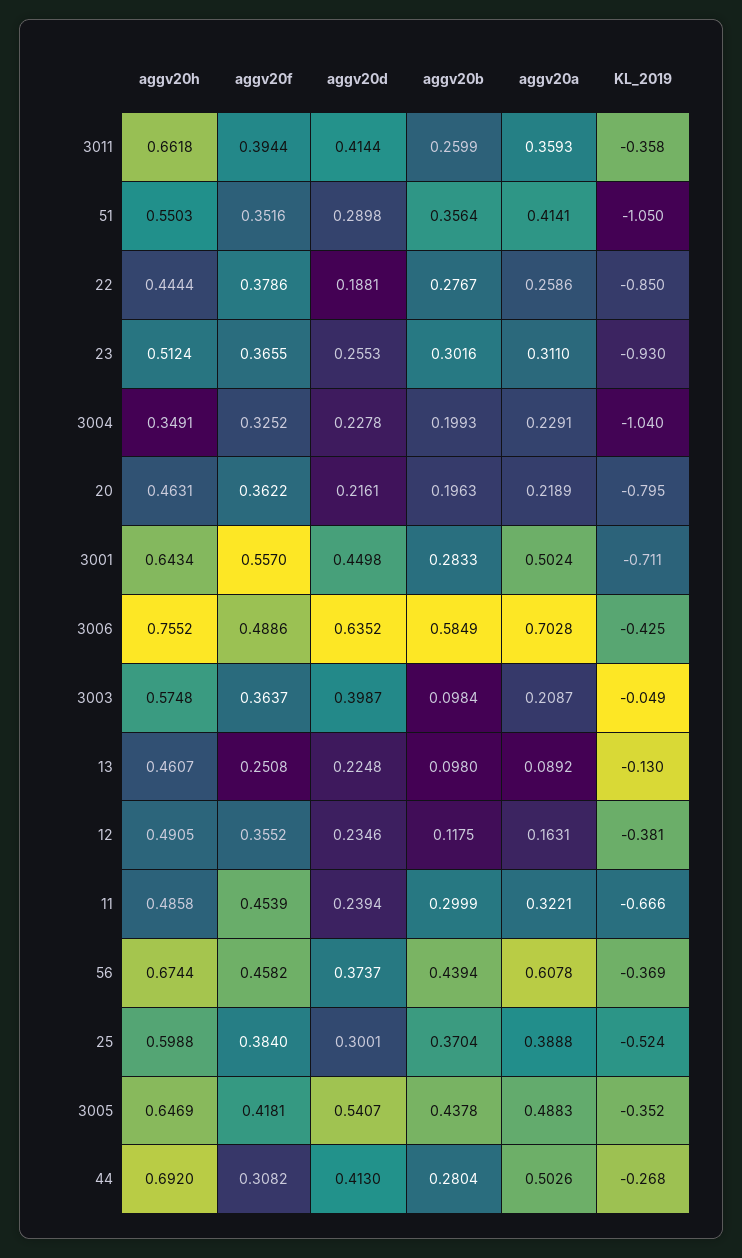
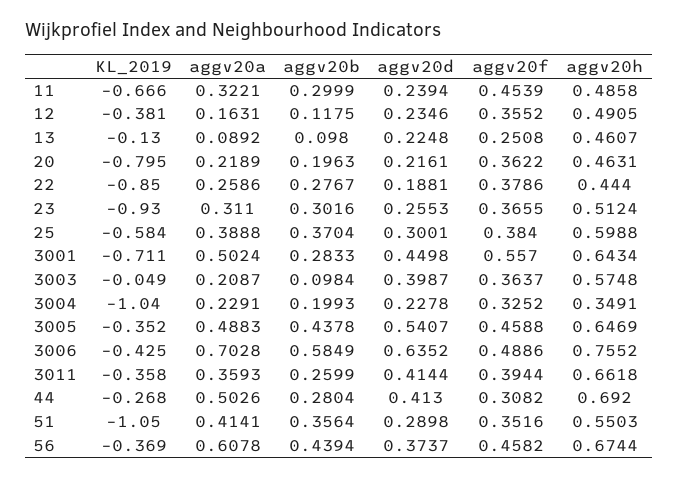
aggv20h, 22: 0.4444 -> 0.444
KL_2019, 25: -0.524 -> -0.584
aggv20f, 3005: 0.4181 -> 0.4588

